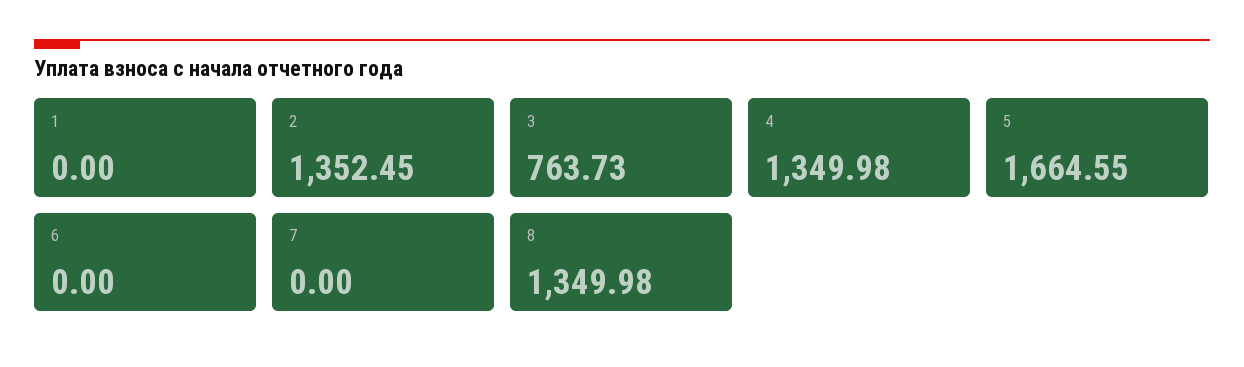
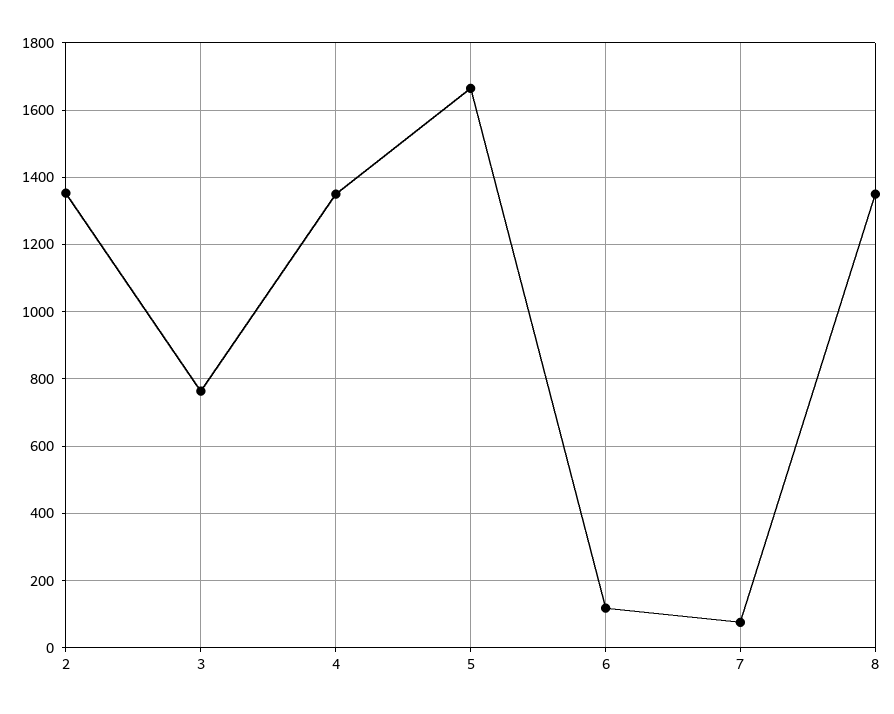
1: 0 -> none
6: 0 -> 120
7: 0 -> 80

